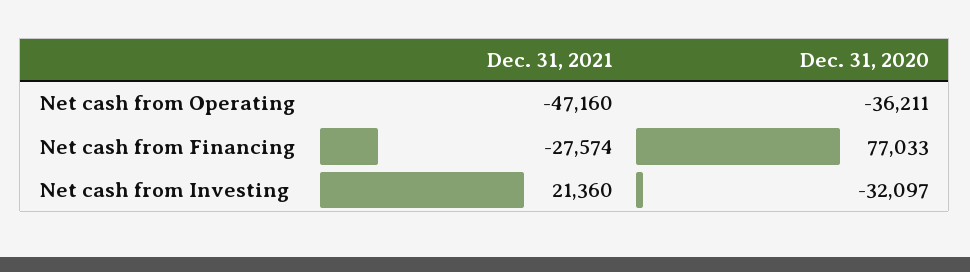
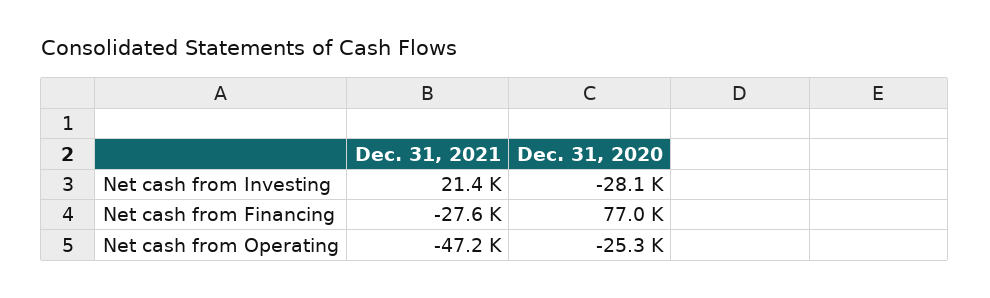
Dec. 31, 2020, Net cash from Operating: -36211 -> -25300
Dec. 31, 2020, Net cash from Investing: -32097 -> -28100

